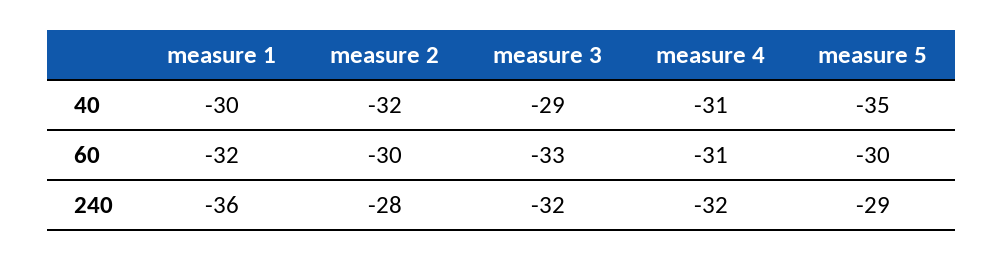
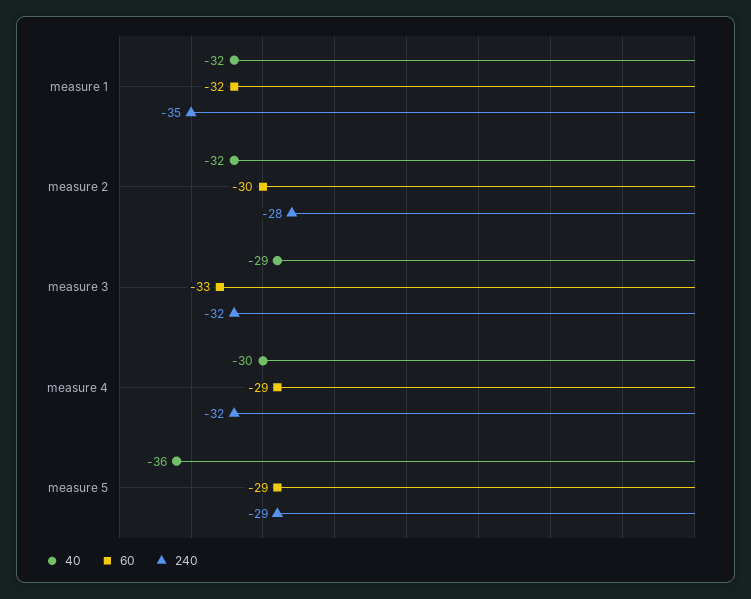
40, measure 1: -30 -> -32
40, measure 4: -31 -> -30
40, measure 5: -35 -> -36
60, measure 4: -31 -> -29
60, measure 5: -30 -> -29
240, measure 1: -36 -> -35

